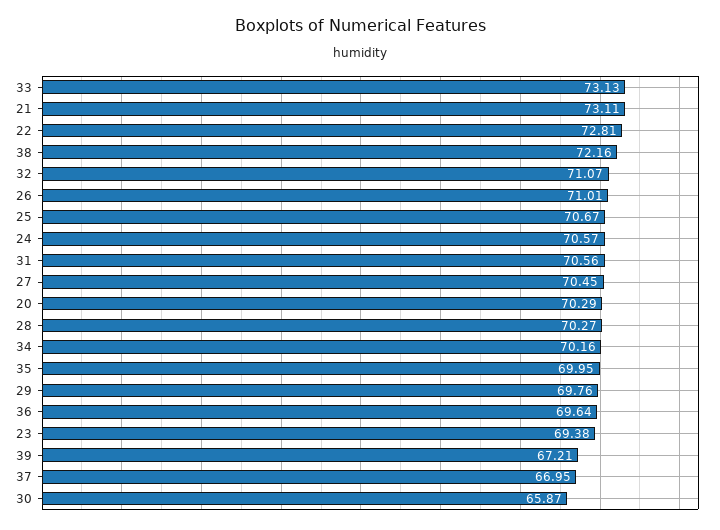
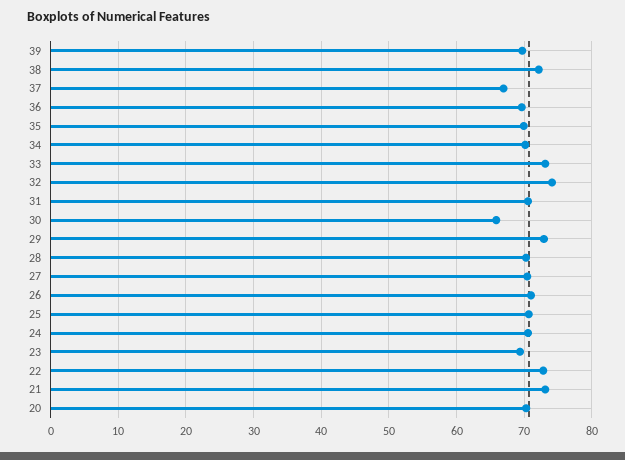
32: 71.07 -> 74
29: 69.76 -> 73
39: 67.21 -> 70

